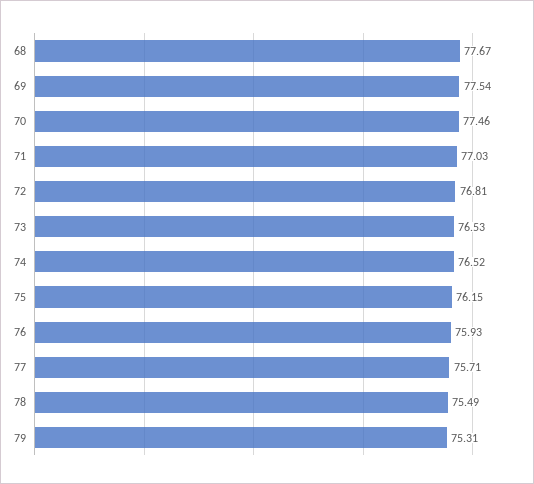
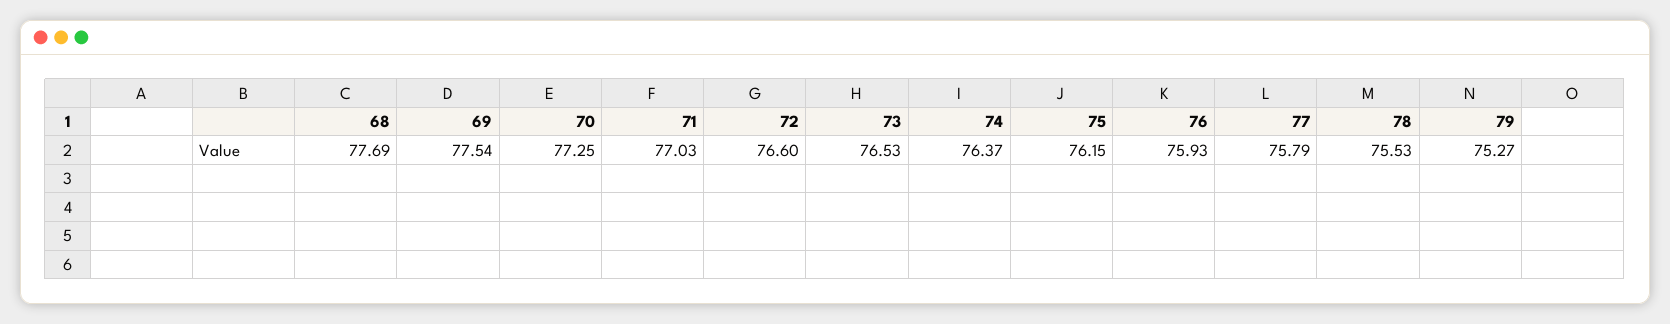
68: 77.67 -> 77.69
70: 77.46 -> 77.25
72: 76.81 -> 76.6
74: 76.52 -> 76.37
77: 75.71 -> 75.79
78: 75.49 -> 75.53
79: 75.31 -> 75.27

